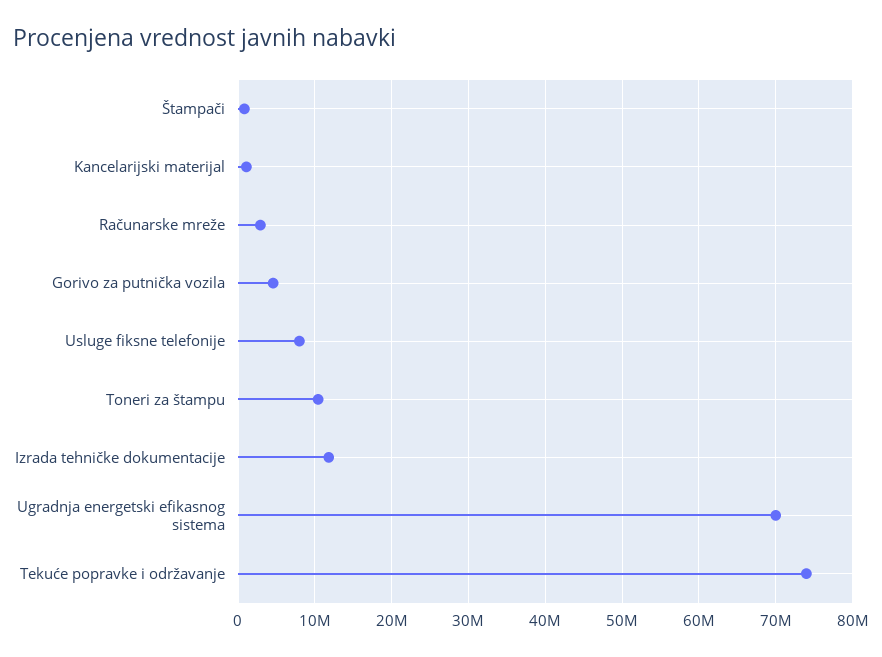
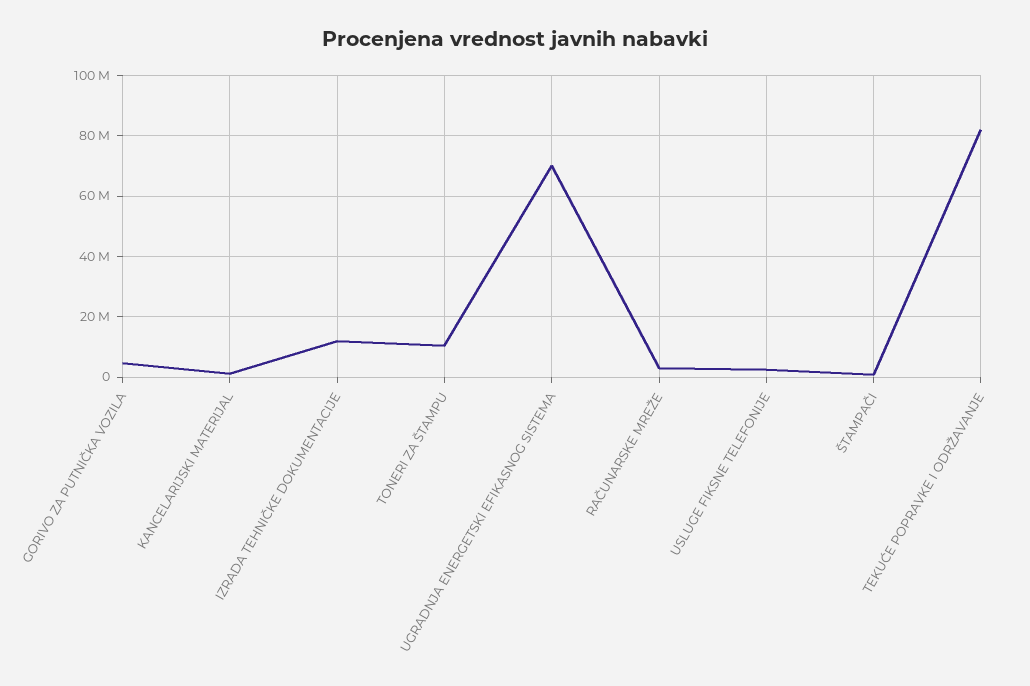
Usluge fiksne telefonije: 8000000 -> 2000000
Tekuće popravke i održavanje: 74000000 -> 82000000

